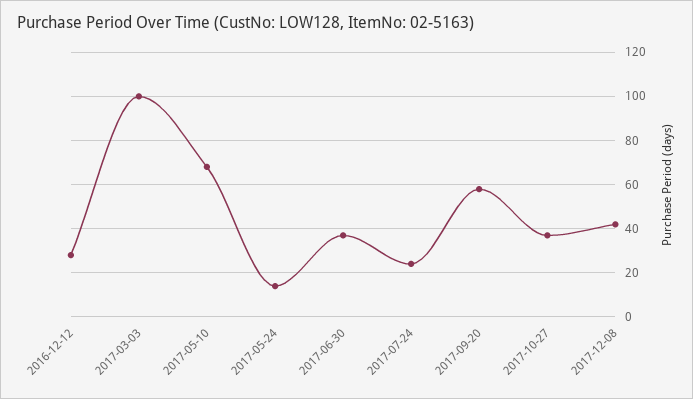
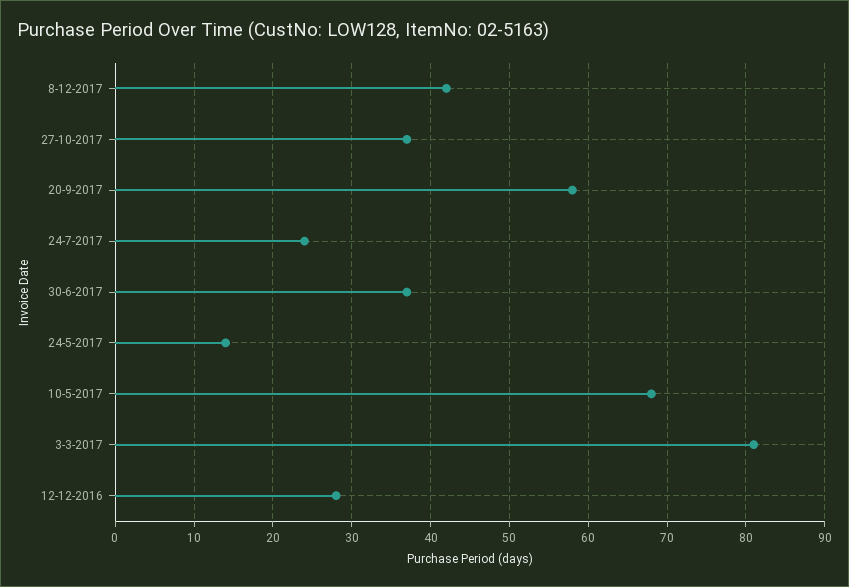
2017-03-03: 100 -> 81

